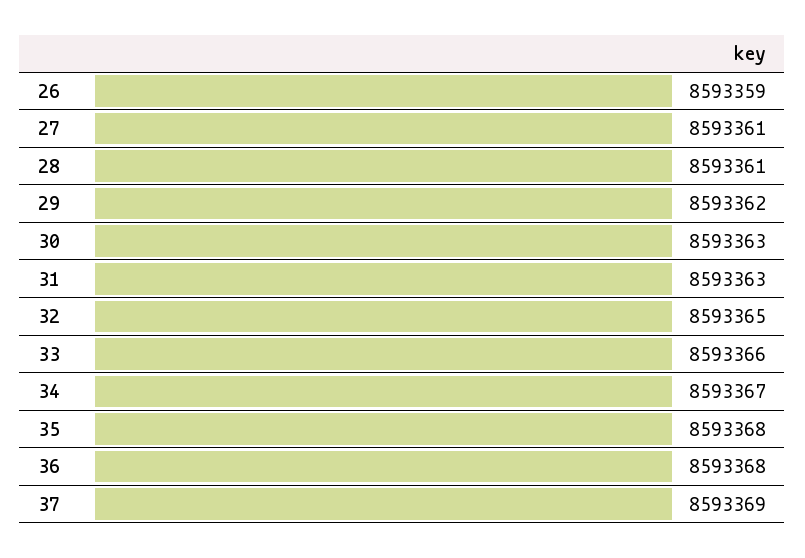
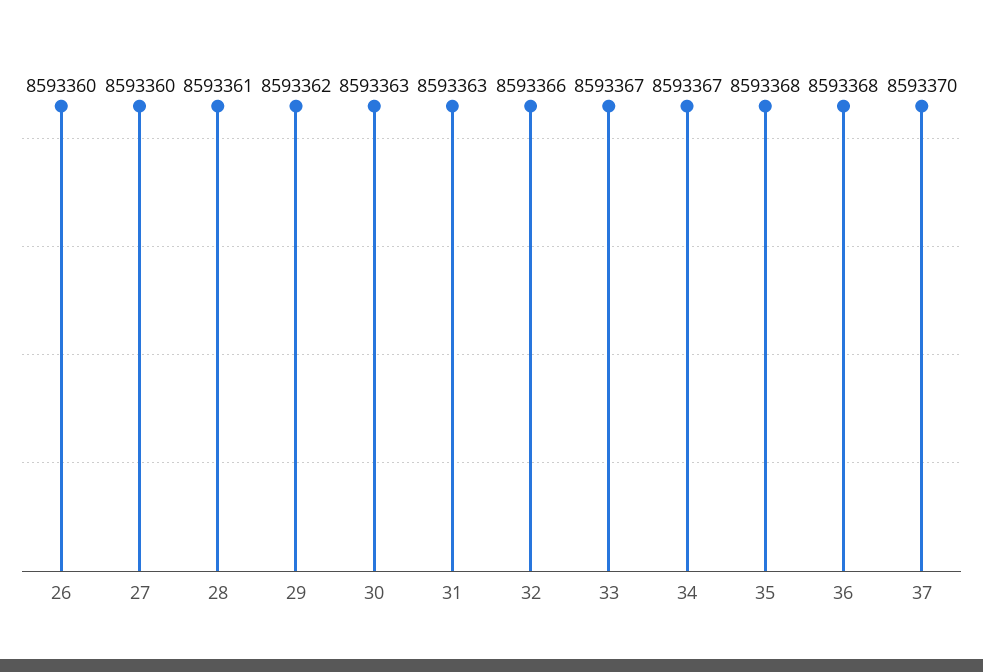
26: 8593359 -> 8593360
27: 8593361 -> 8593360
32: 8593365 -> 8593366
33: 8593366 -> 8593367
37: 8593369 -> 8593370

